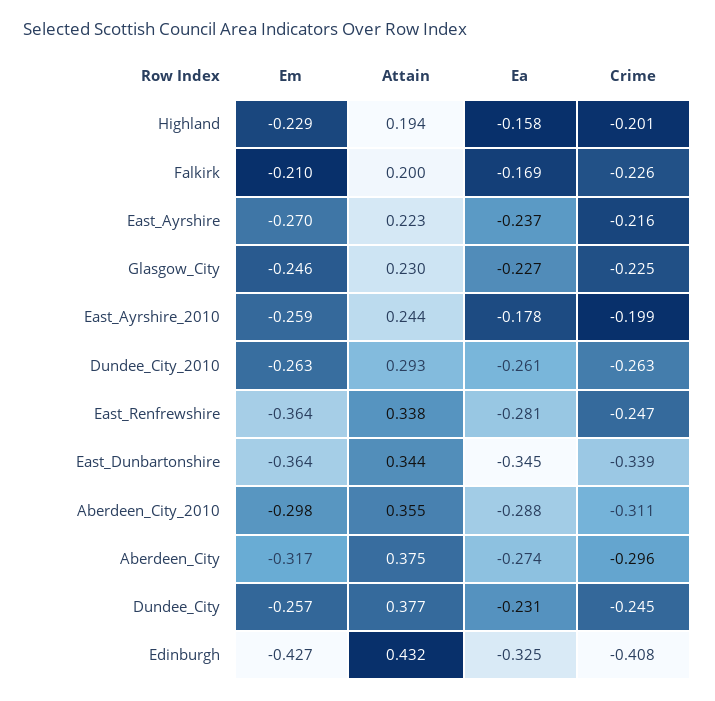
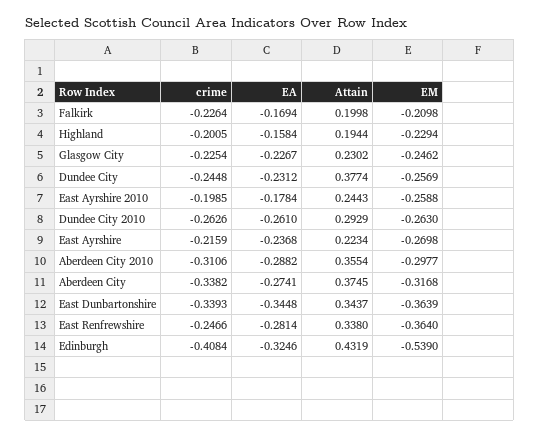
Crime, Aberdeen_City: -0.296 -> -0.3382
Em, Edinburgh: -0.427 -> -0.539

